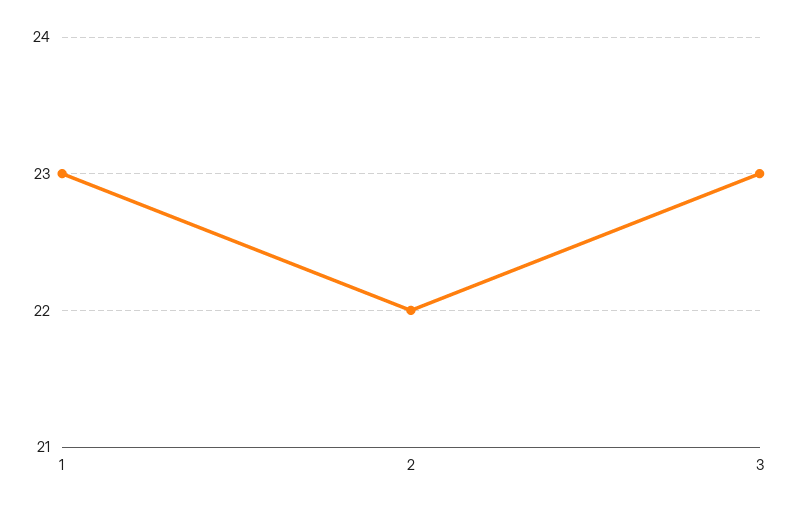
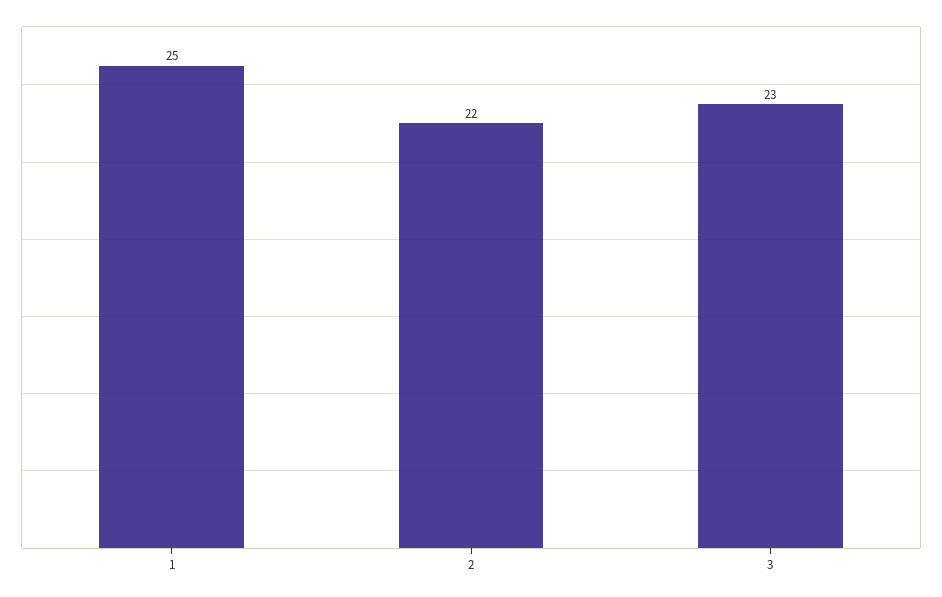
1: 23 -> 25

